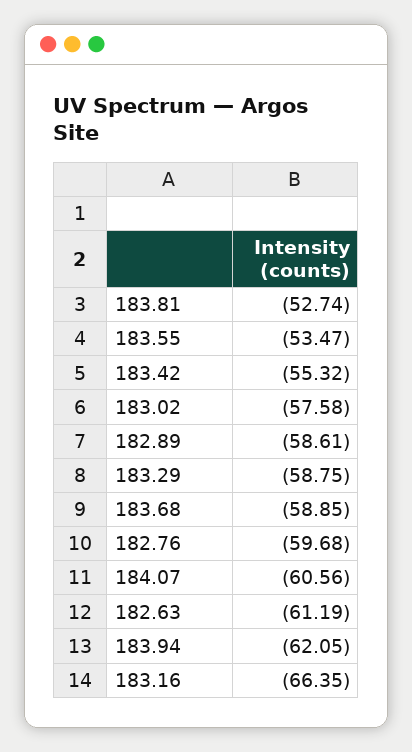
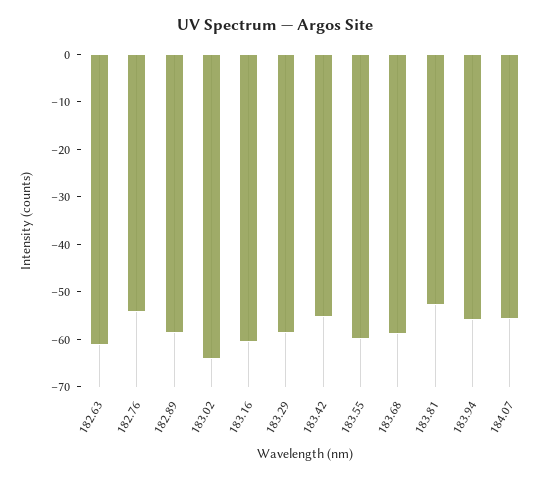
183.55: -53.47 -> -60
183.02: -57.58 -> -64
182.76: -59.68 -> -54
184.07: -60.56 -> -56
183.94: -62.05 -> -56
183.16: -66.35 -> -60

